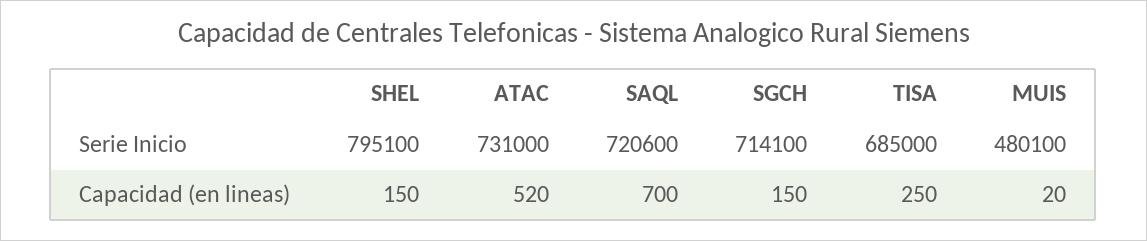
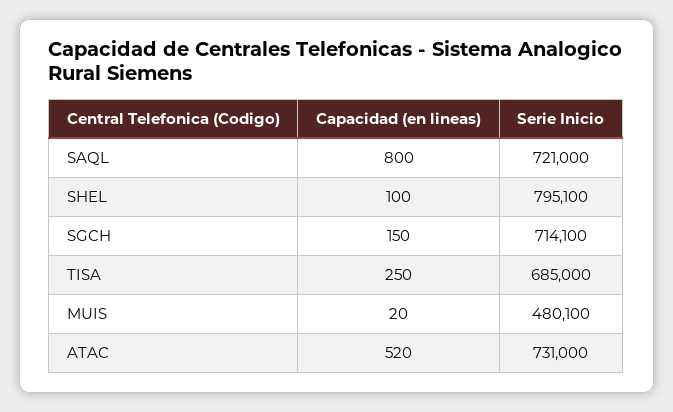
SAQL, Serie Inicio: 720600 -> 721000
SHEL, Capacidad (en lineas): 150 -> 100
SAQL, Capacidad (en lineas): 700 -> 800

